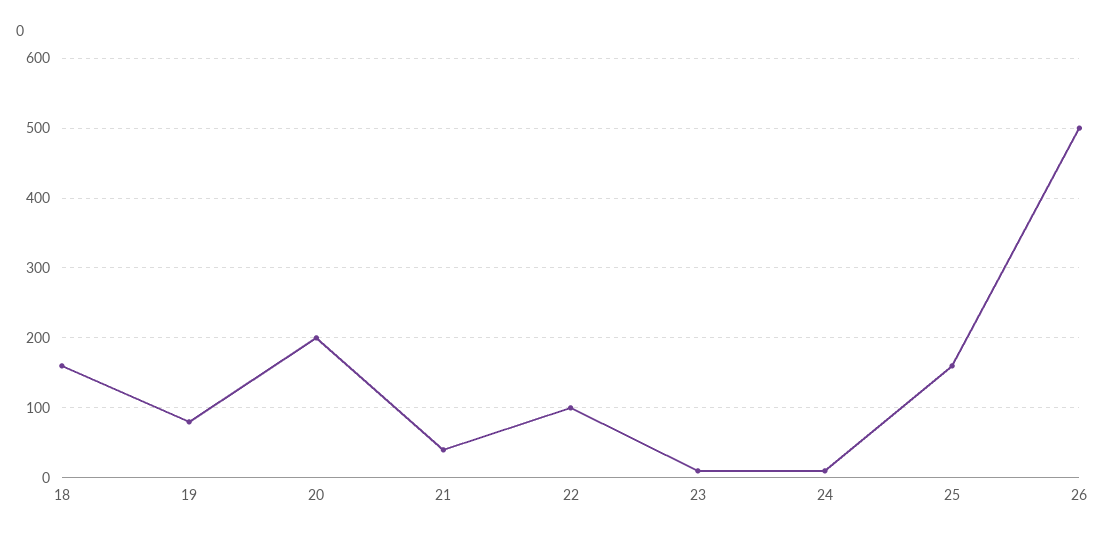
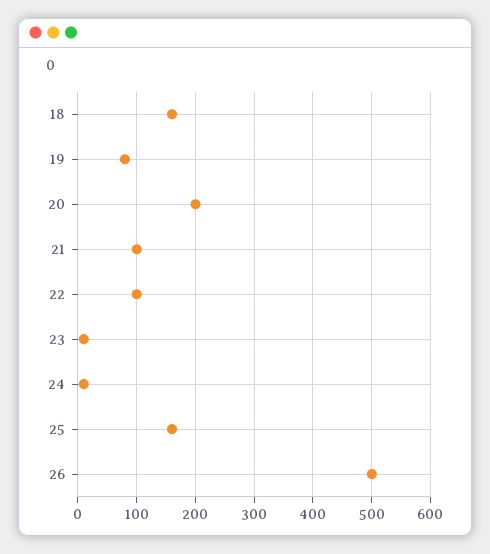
21: 40 -> 100

